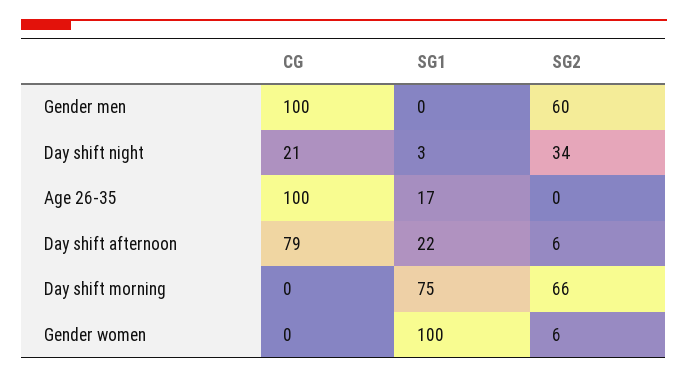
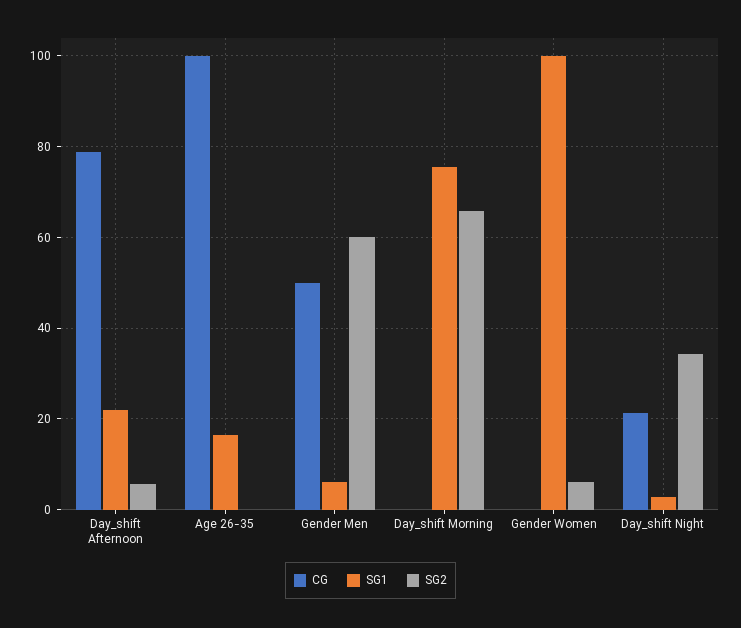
CG, Gender men: 100 -> 50
SG1, Gender men: 0 -> 6

